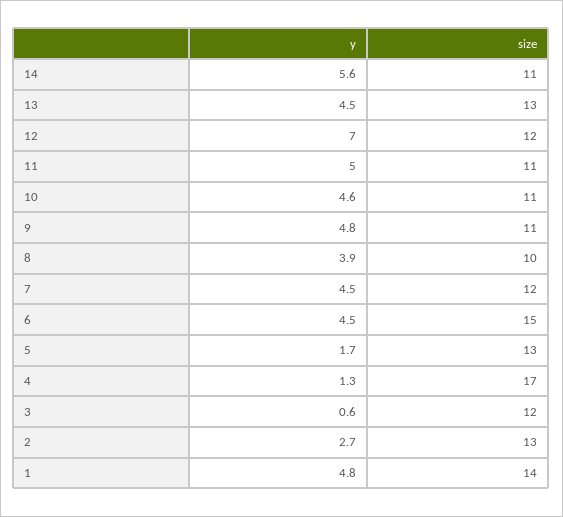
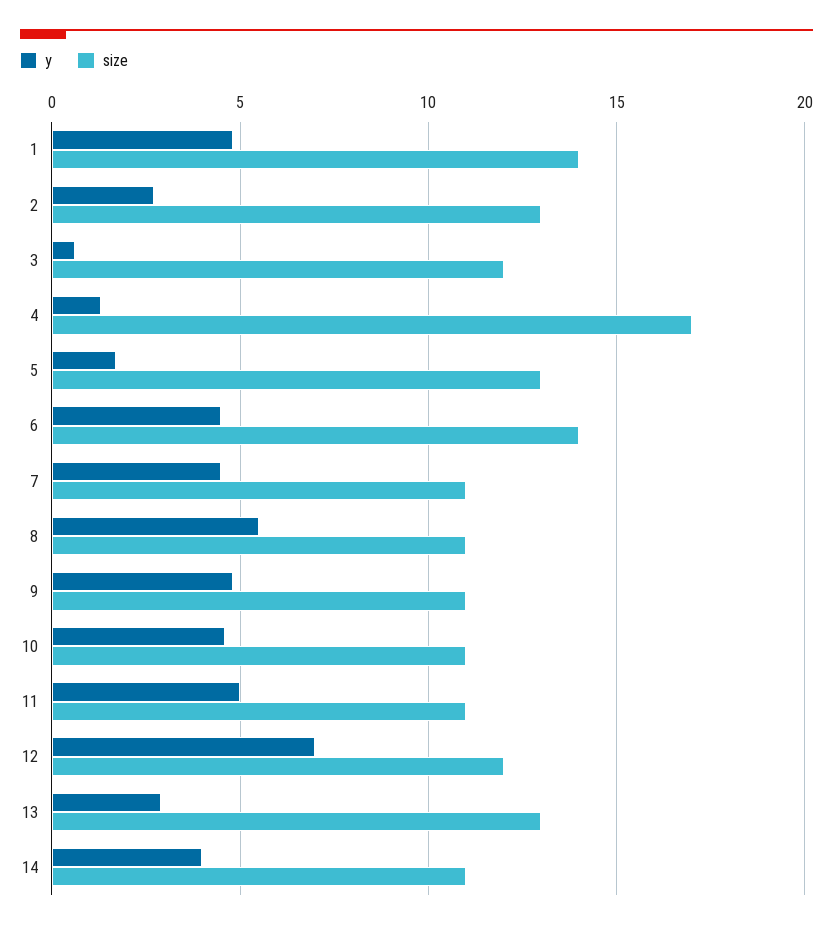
y, 14: 5.6 -> 4
y, 13: 4.5 -> 3
y, 8: 3.9 -> 5.5
size, 8: 10 -> 11
size, 7: 12 -> 11
size, 6: 15 -> 14

